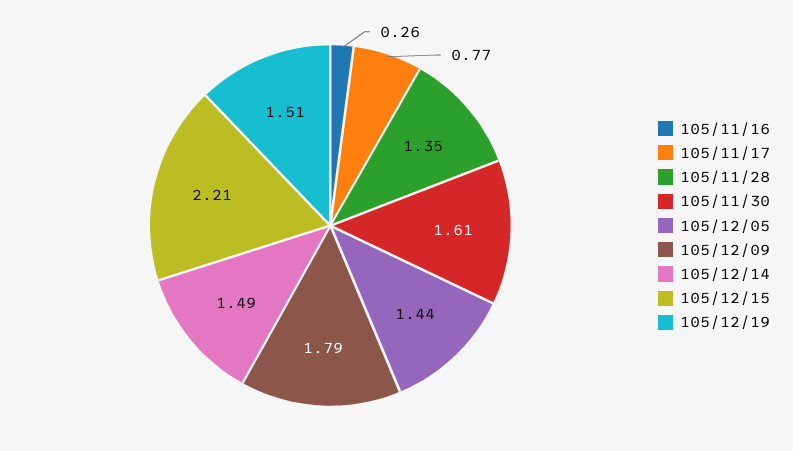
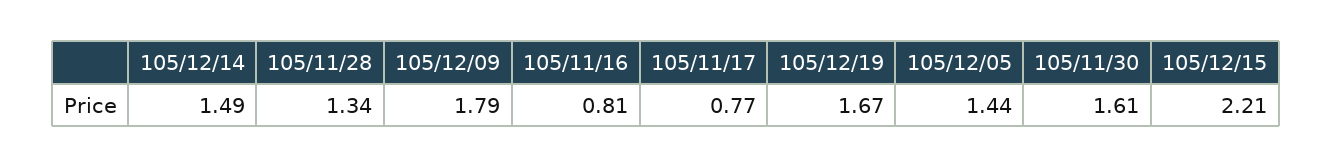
105/11/16: 0.26 -> 0.81
105/11/28: 1.35 -> 1.34
105/12/19: 1.51 -> 1.67

